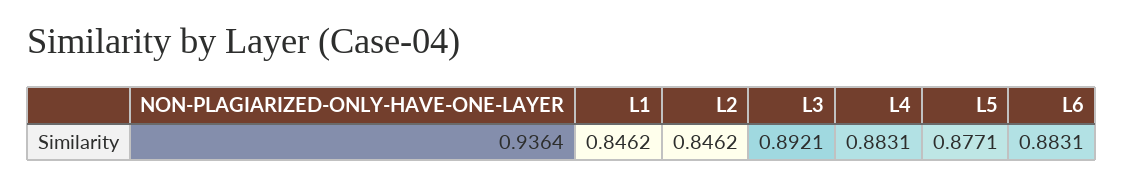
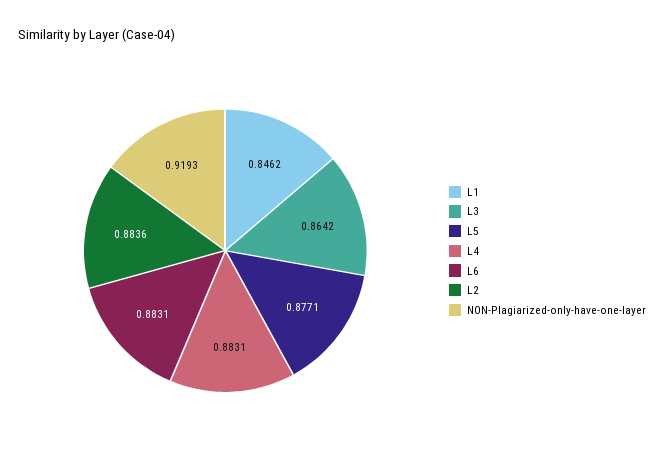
NON-PLAGIARIZED-ONLY-HAVE-ONE-LAYER: 0.9364 -> 0.9193
L2: 0.8462 -> 0.8836
L3: 0.8921 -> 0.8642

